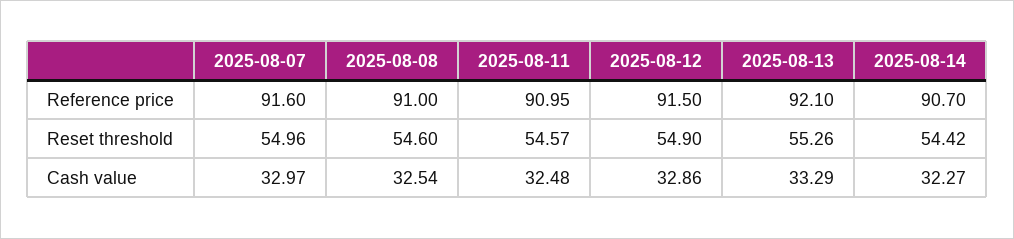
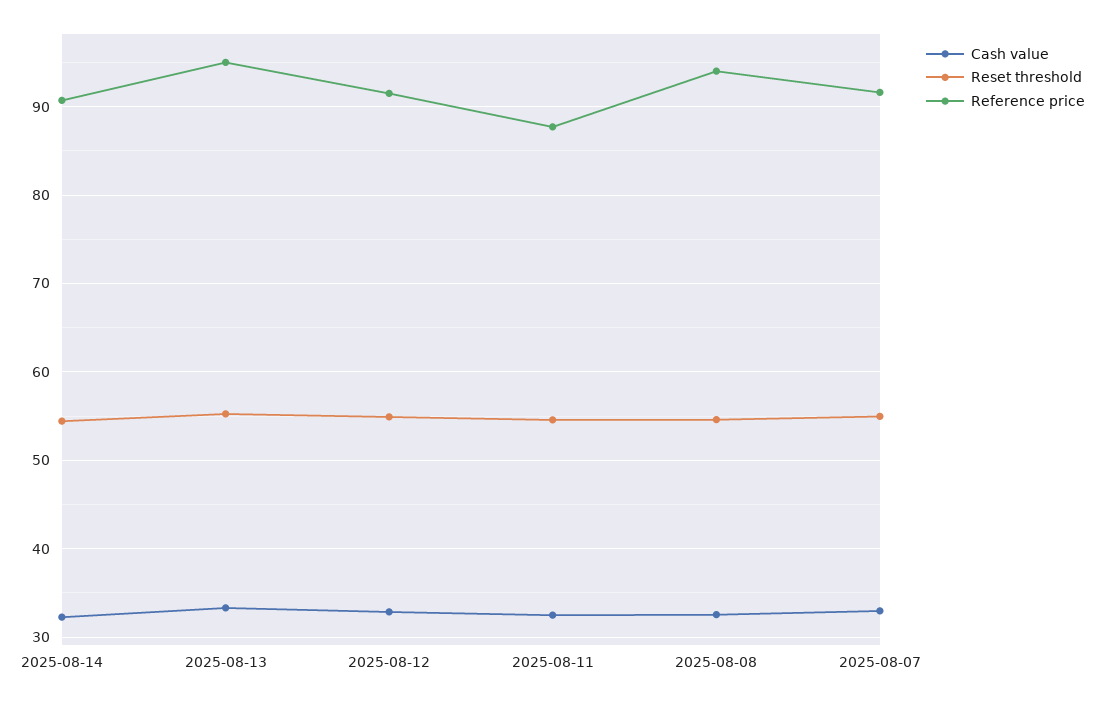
Reference price, 2025-08-08: 91 -> 94
Reference price, 2025-08-11: 90.95 -> 88
Reference price, 2025-08-13: 92.1 -> 95

